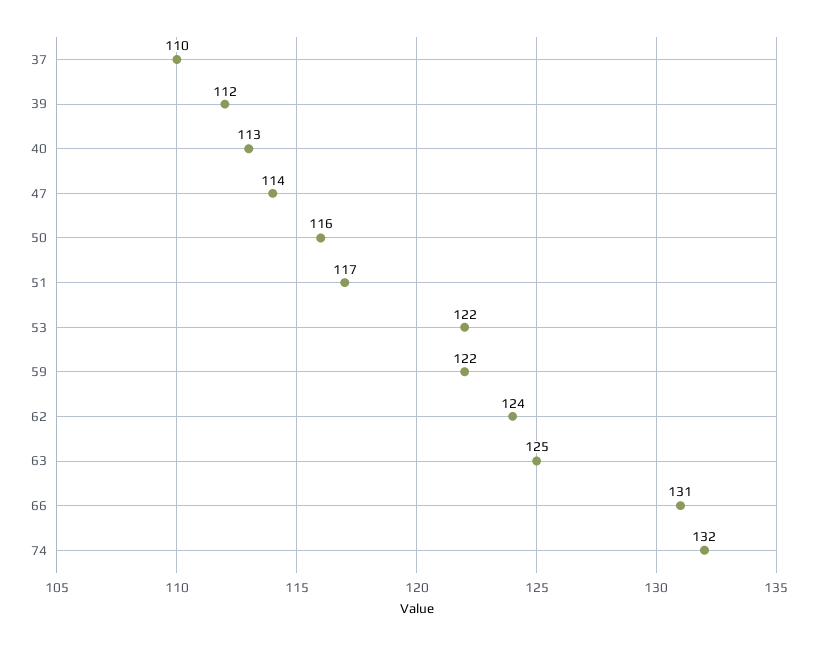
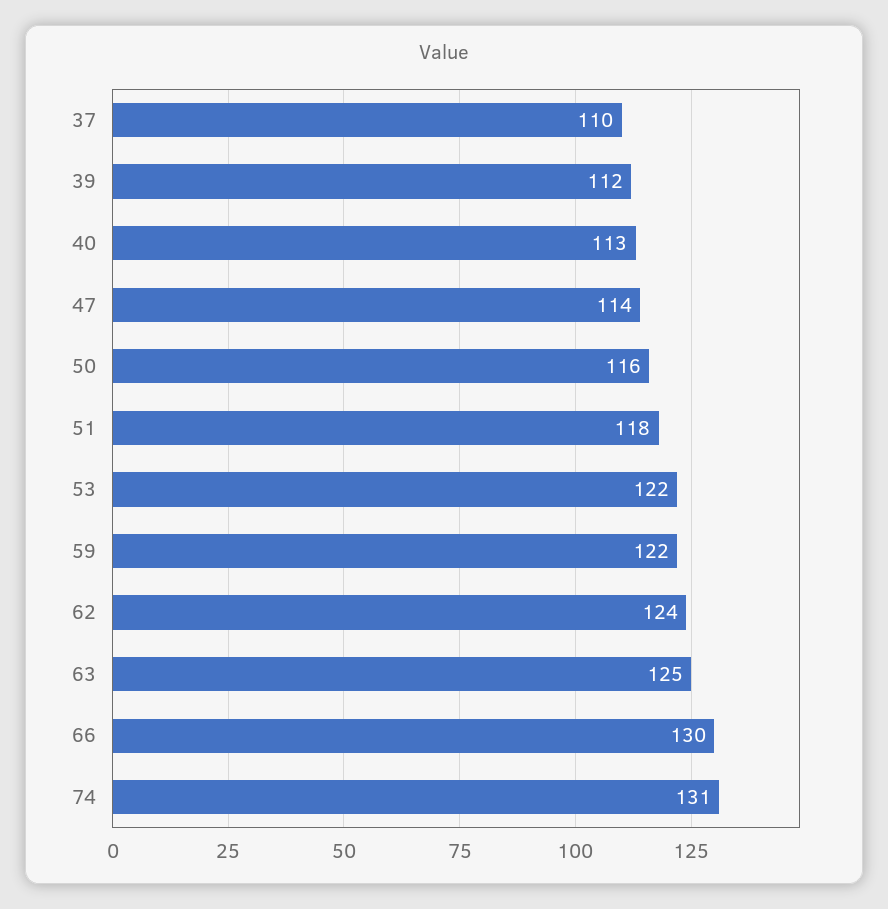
51: 117 -> 118
66: 131 -> 130
74: 132 -> 131

